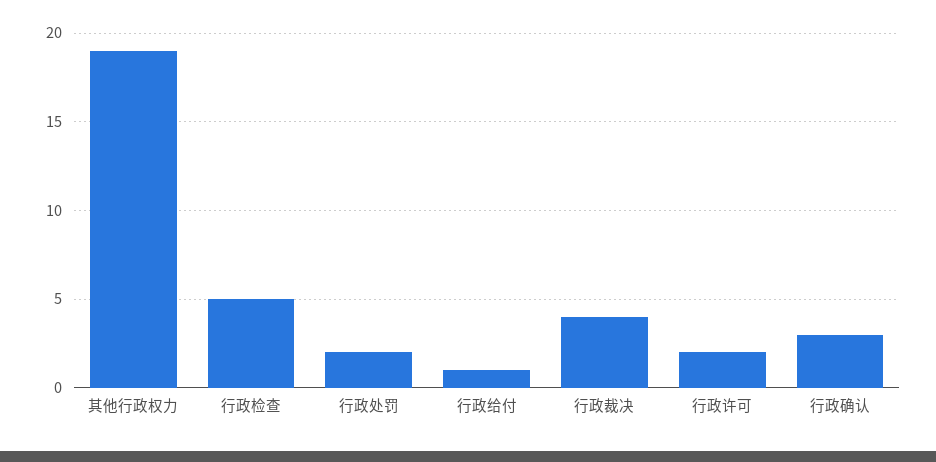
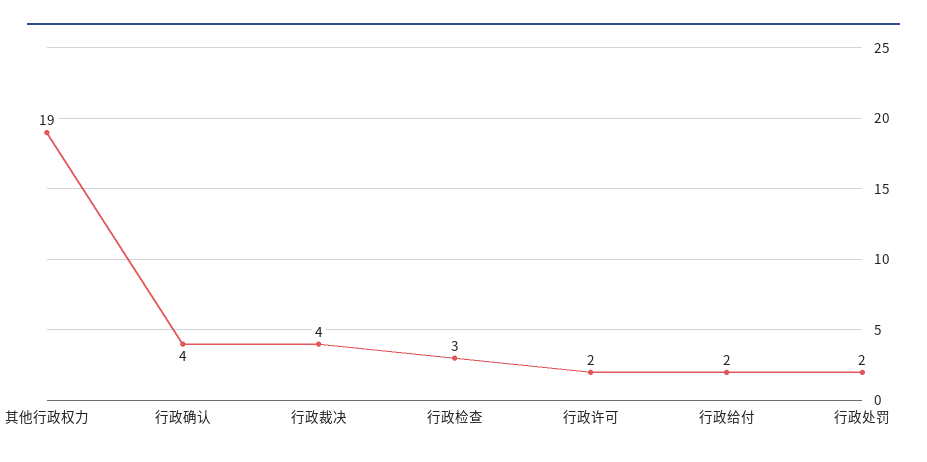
行政检查: 5 -> 3
行政给付: 1 -> 2
行政确认: 3 -> 4

